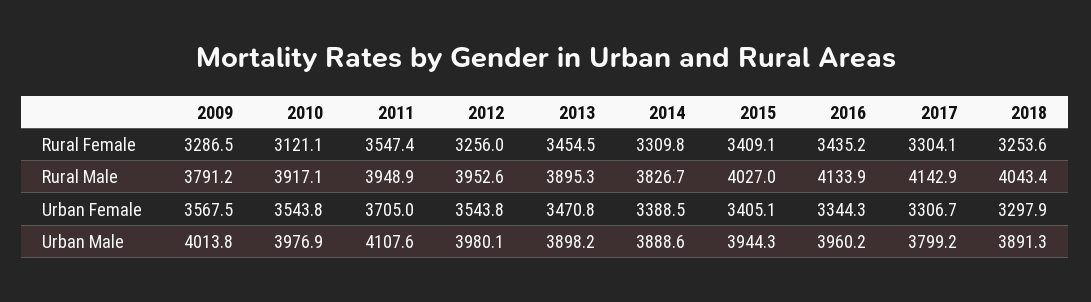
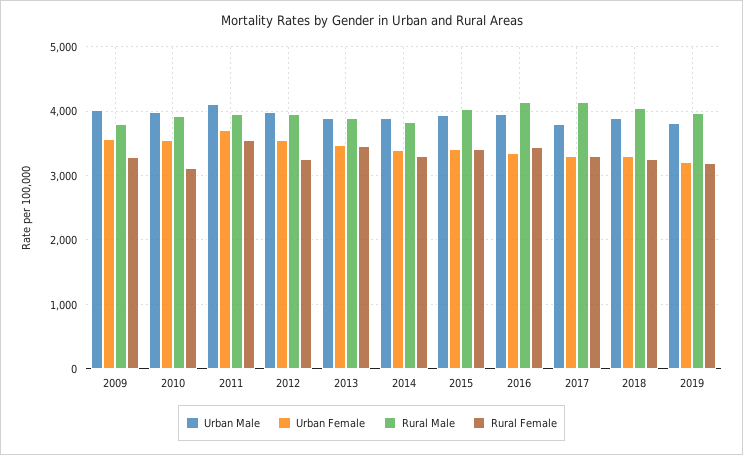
Urban Male, 2019: none -> 3800
Urban Female, 2019: none -> 3200
Rural Male, 2019: none -> 4000
Rural Female, 2019: none -> 3200

